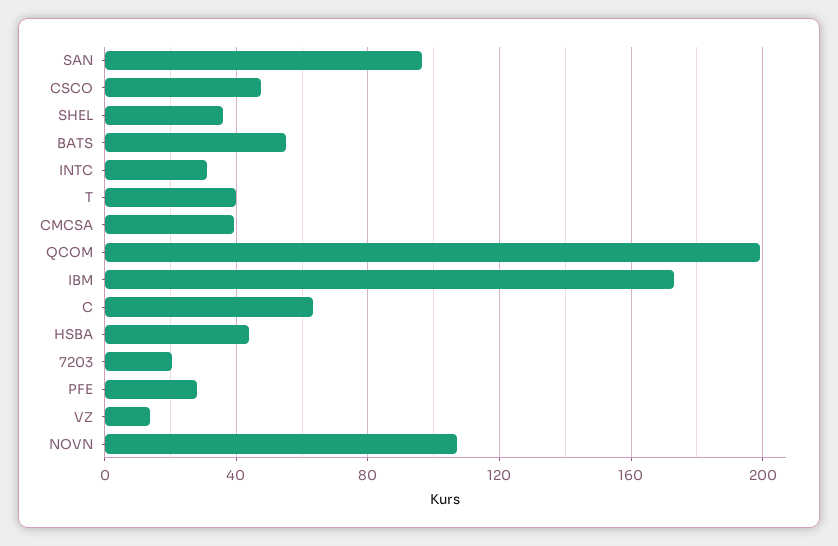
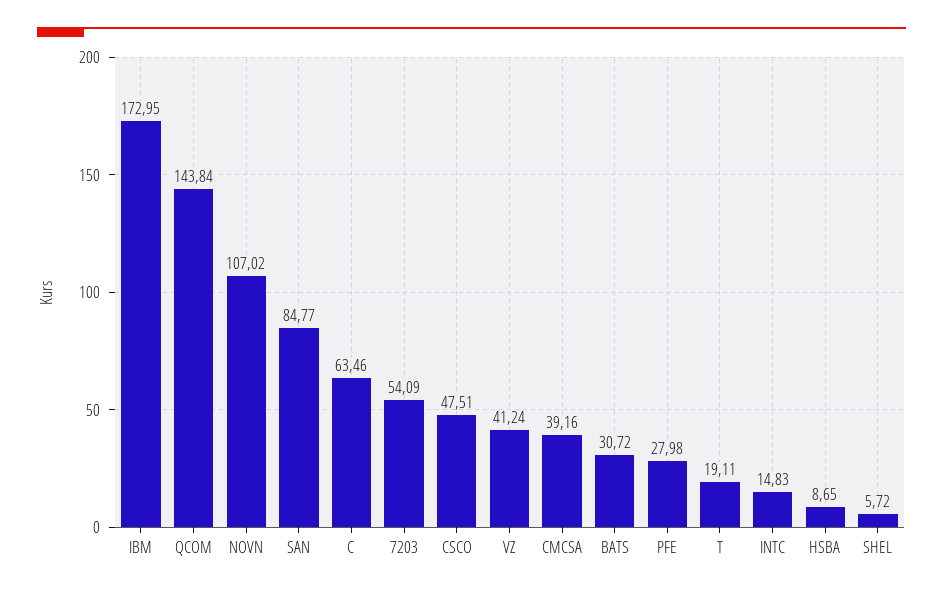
SAN: 95 -> 84.77
SHEL: 35 -> 5.72
BATS: 55 -> 30.72
INTC: 30 -> 14.83
T: 40 -> 19.11
QCOM: 200 -> 143.84
HSBA: 45 -> 8.65
7203: 20 -> 54.09
VZ: 15 -> 41.24

